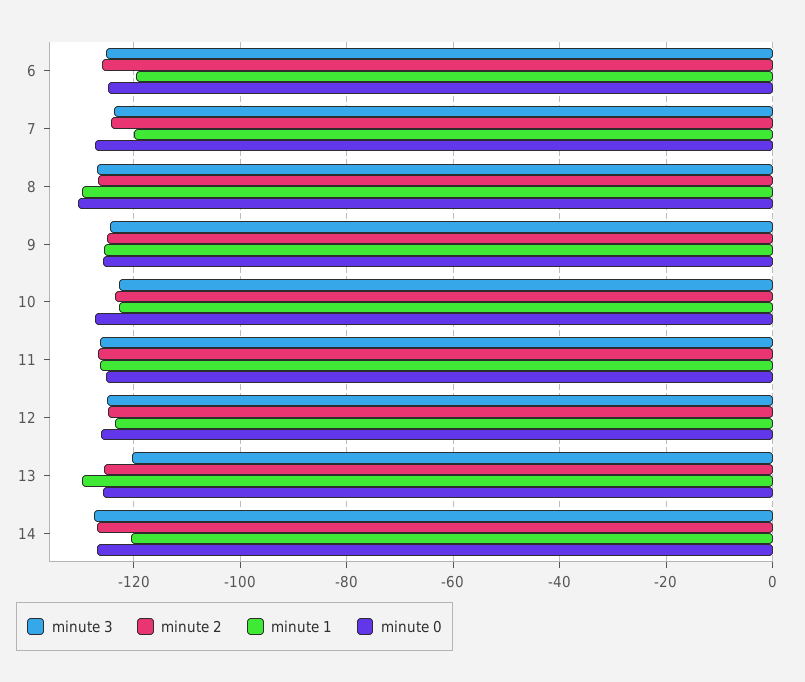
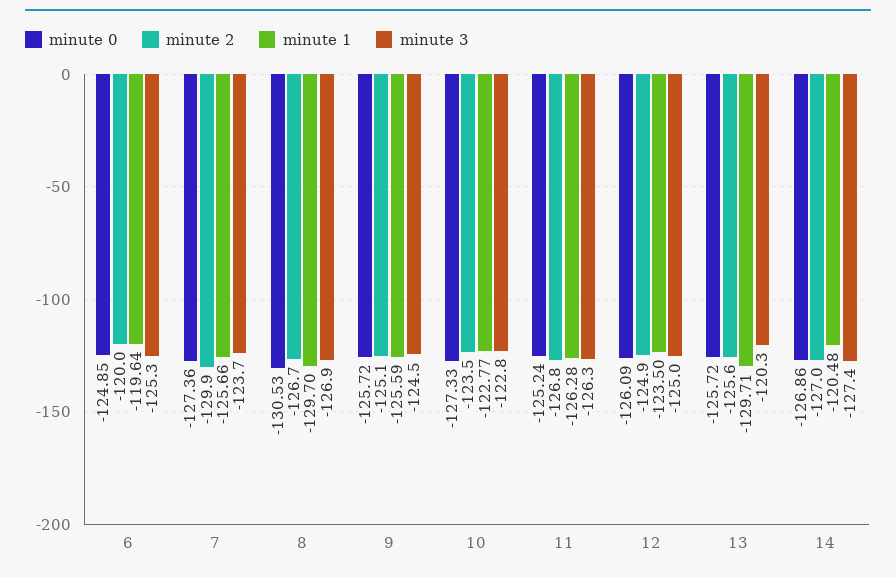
minute 2, 6: -126 -> -120
minute 2, 7: -124 -> -129.9
minute 1, 7: -120 -> -125.66

